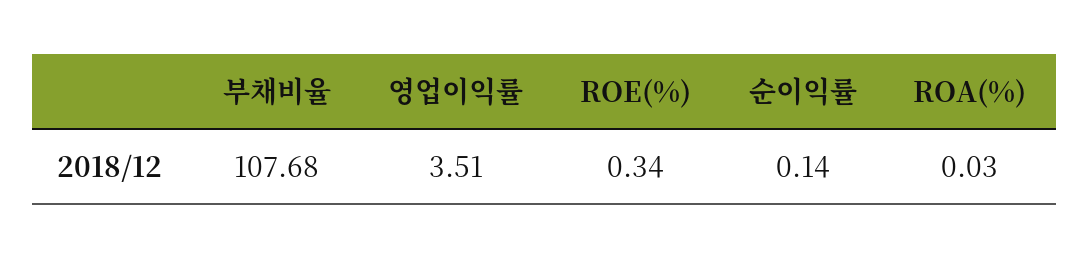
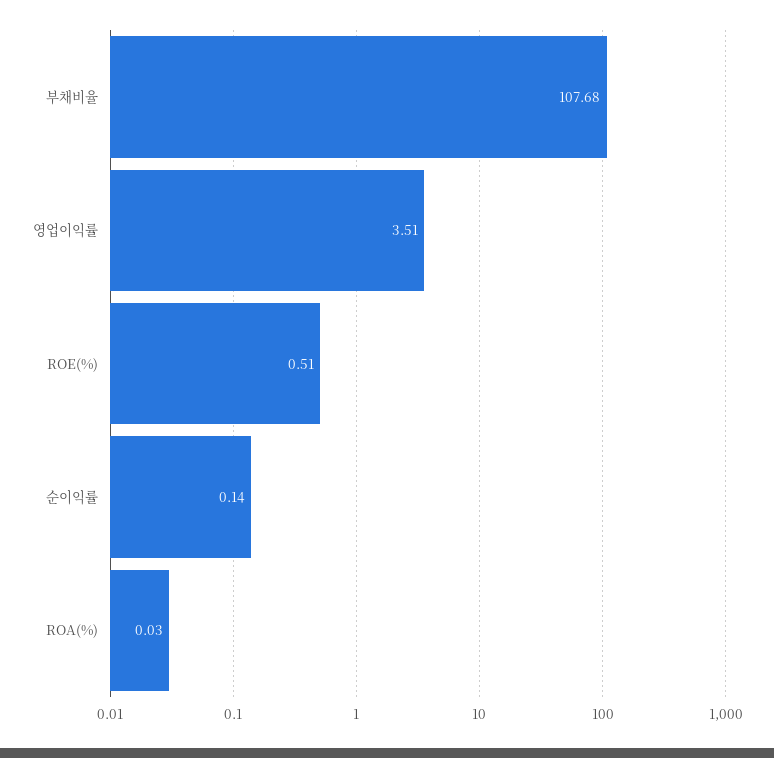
ROE(%): 0.34 -> 0.51

